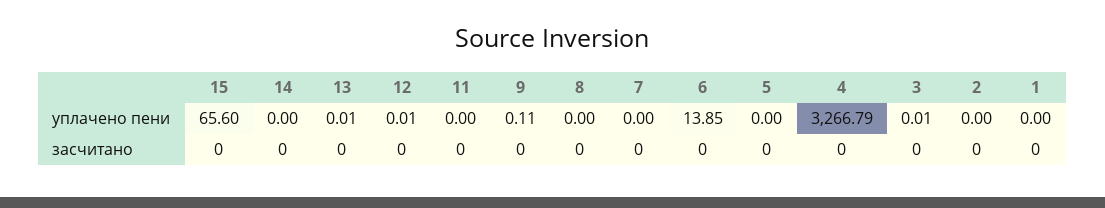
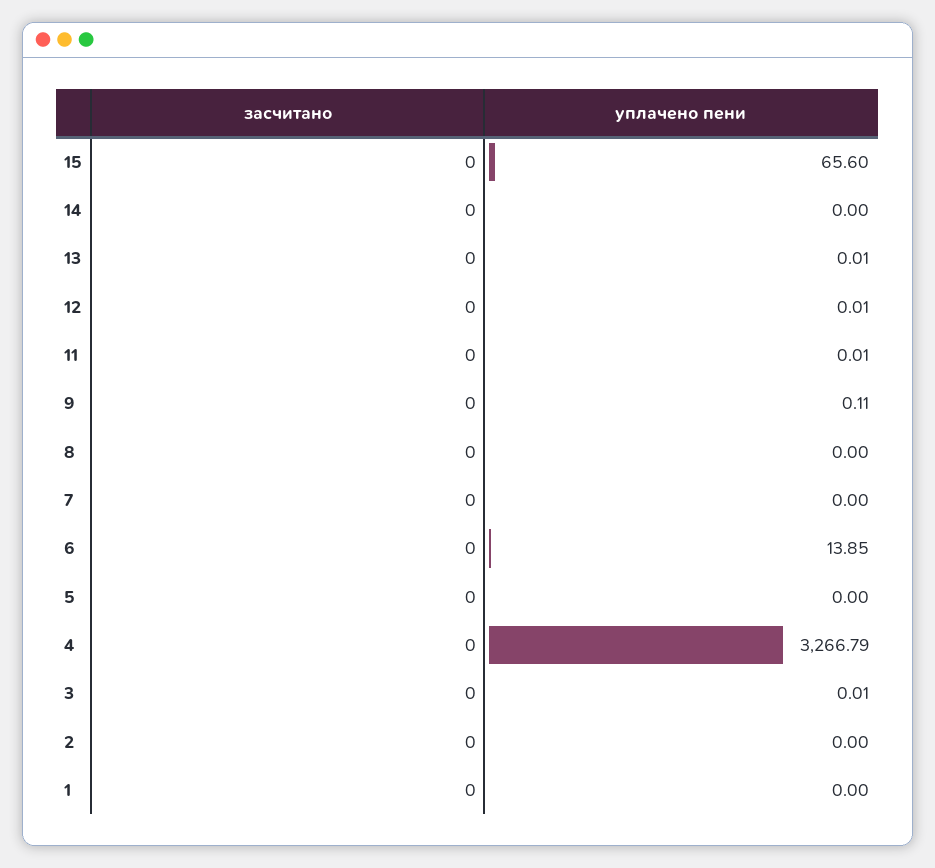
11, уплачено пени: 0 -> 0.01

